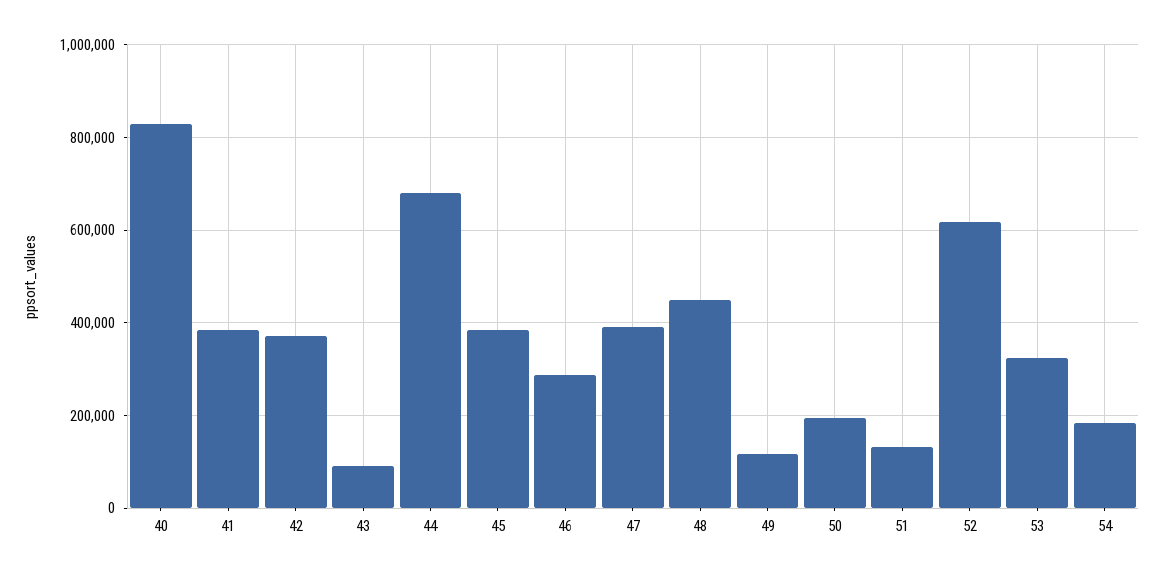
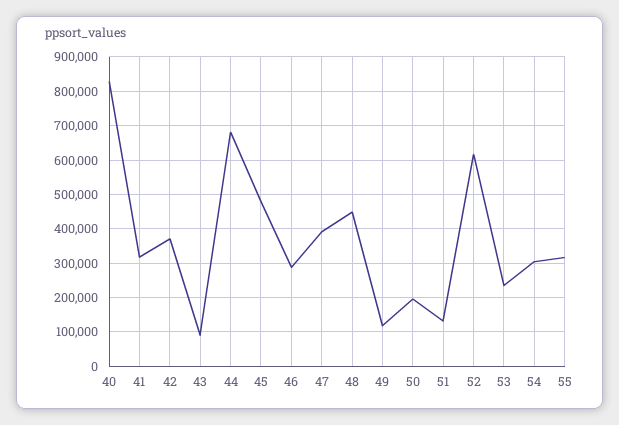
41: 380000 -> 320000
45: 380000 -> 480000
53: 320000 -> 240000
54: 180000 -> 300000
55: none -> 320000

